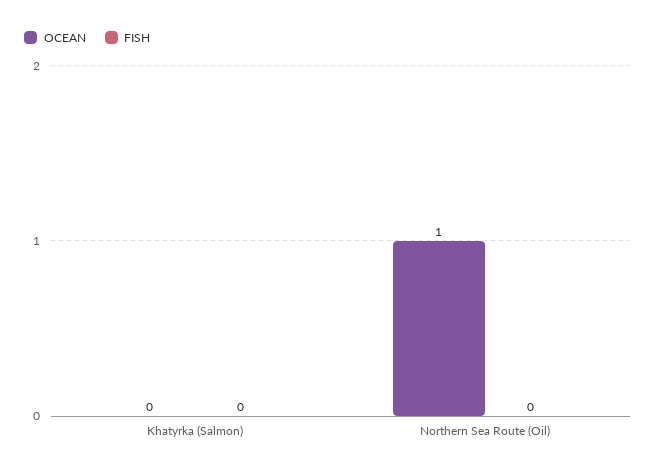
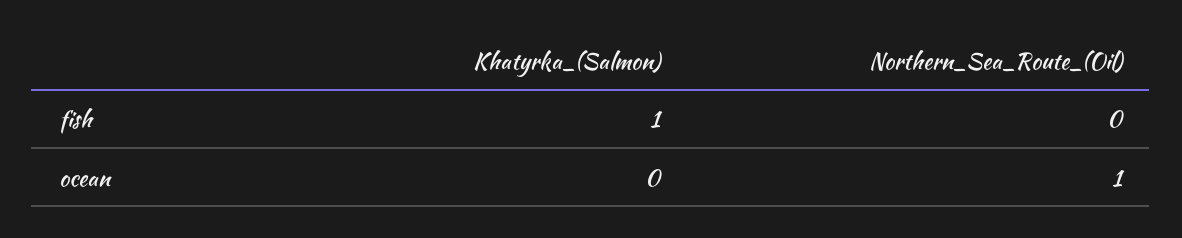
FISH, Khatyrka (Salmon): 0 -> 1

